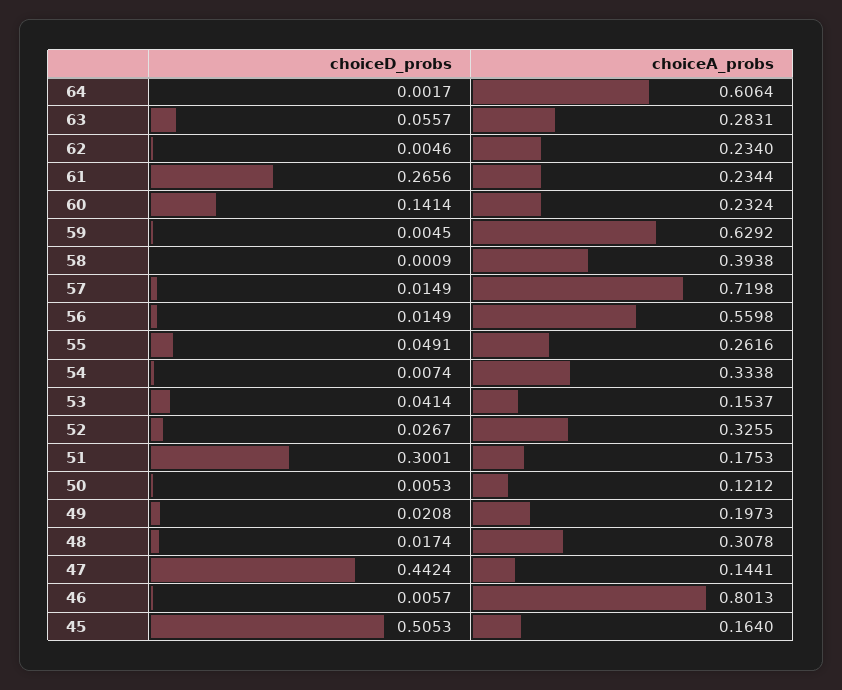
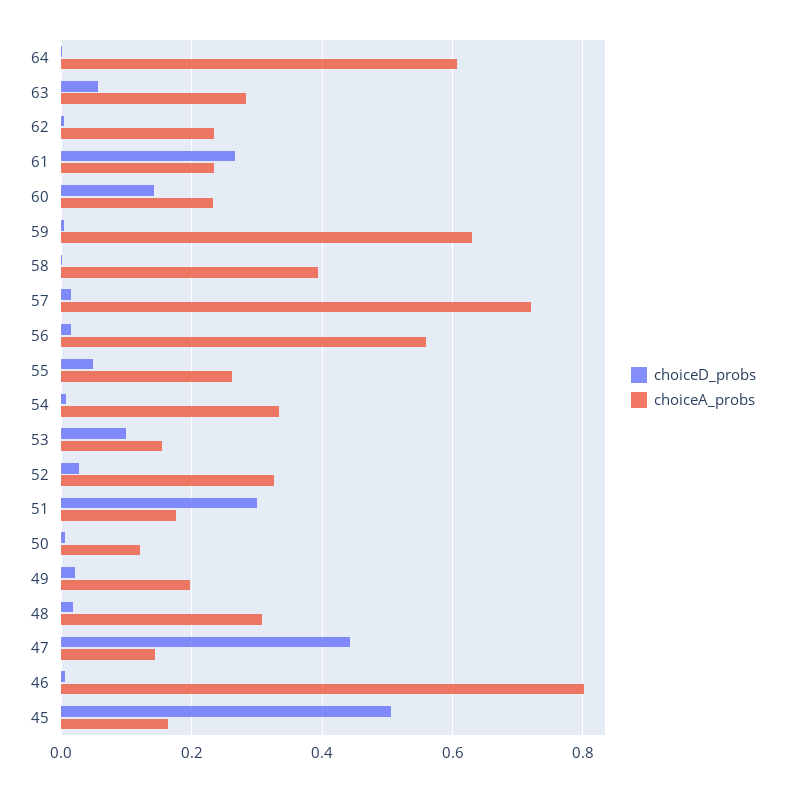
choiceD_probs, 53: 0.0414 -> 0.1

